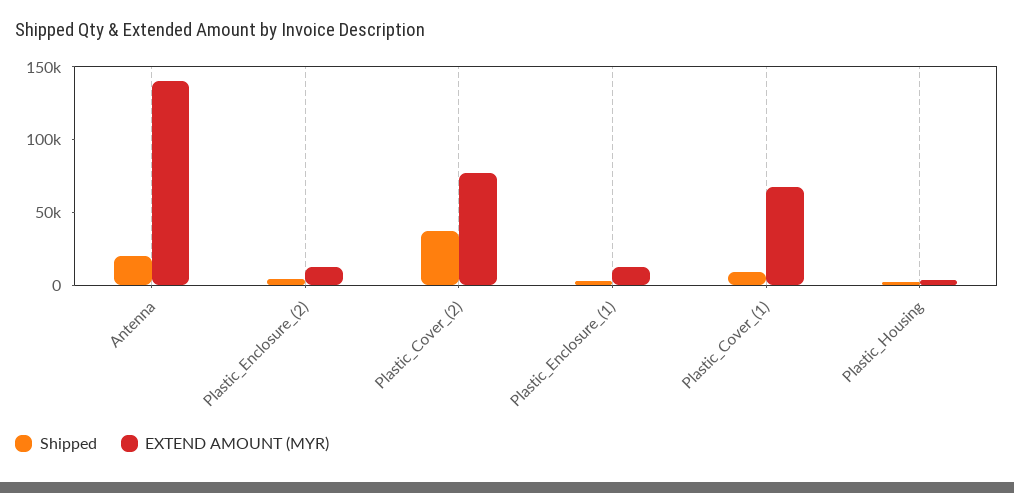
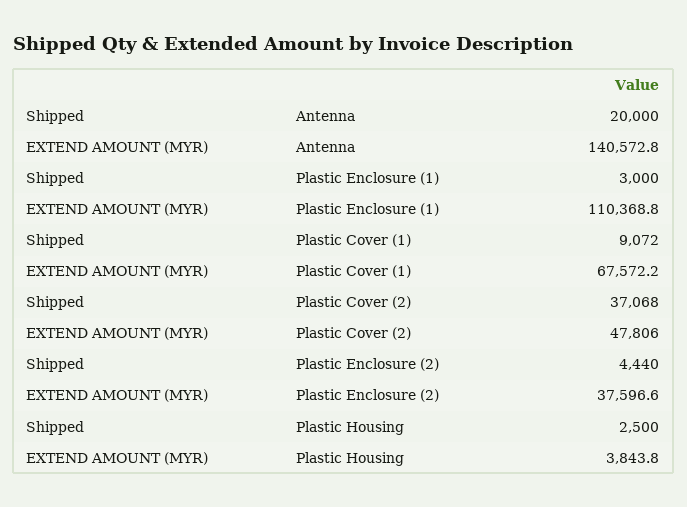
EXTEND AMOUNT (MYR), Plastic_Enclosure_(2): 10000 -> 37596.6
EXTEND AMOUNT (MYR), Plastic_Cover_(2): 80000 -> 47806
EXTEND AMOUNT (MYR), Plastic_Enclosure_(1): 10000 -> 110368.8

